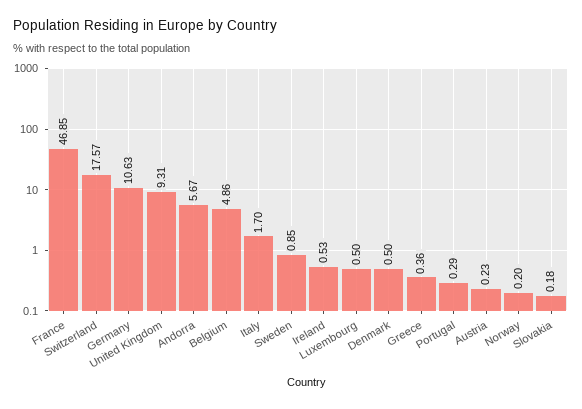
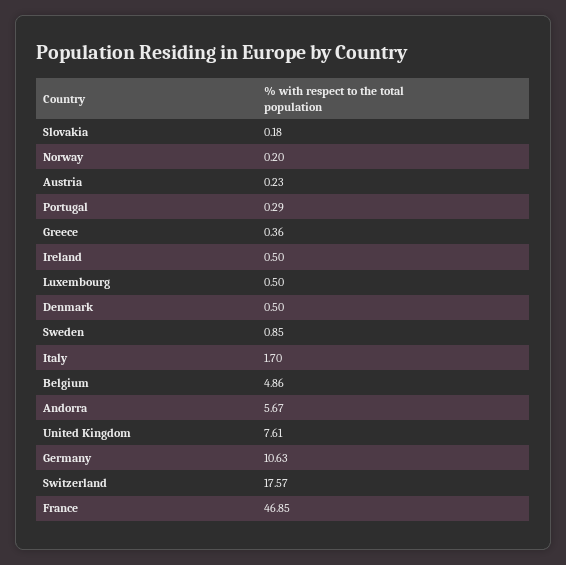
United Kingdom: 9.31 -> 7.61
Ireland: 0.53 -> 0.5

